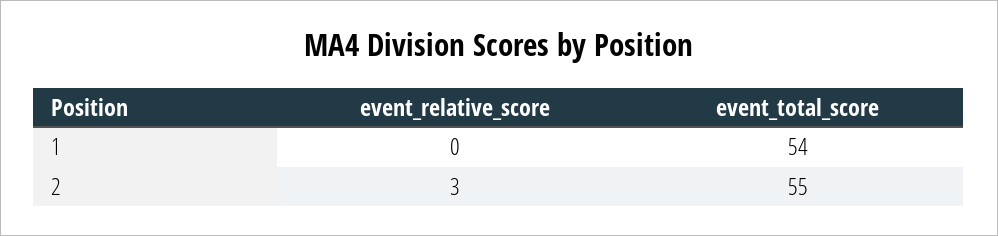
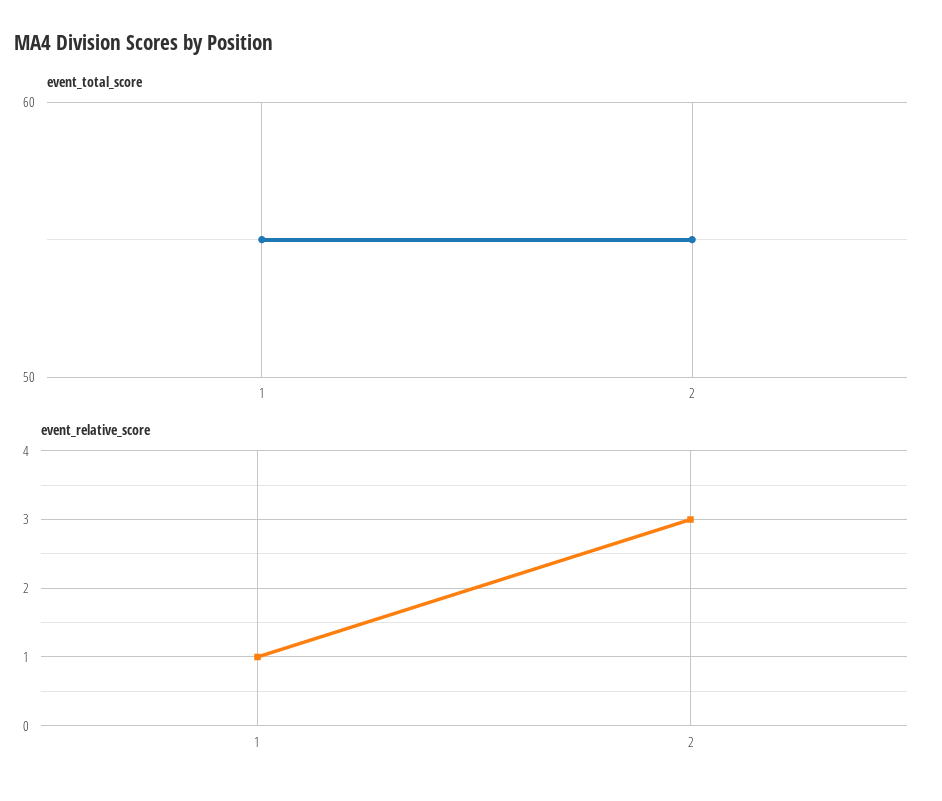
event_relative_score, 1: 0 -> 1
event_total_score, 1: 54 -> 55

